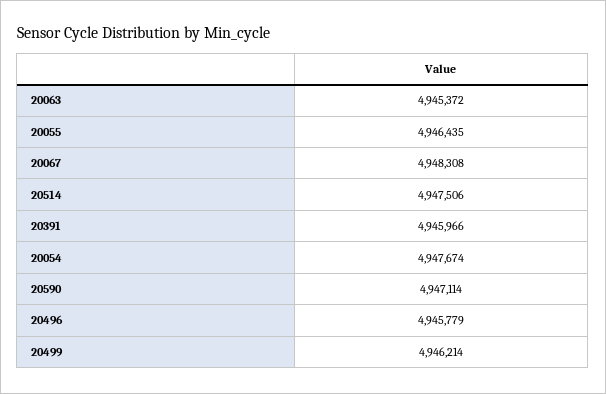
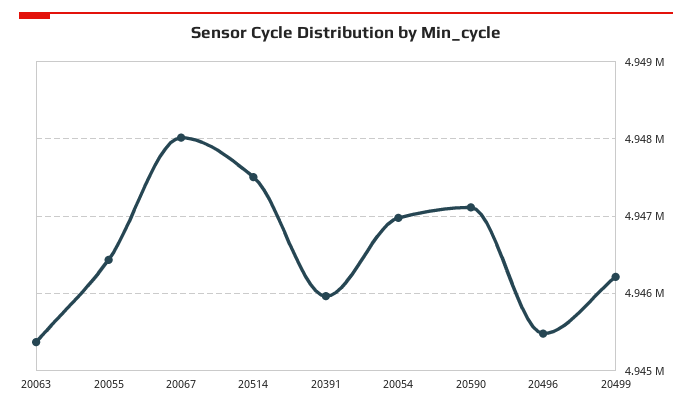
20067: 4948308 -> 4948000
20054: 4947674 -> 4947000
20496: 4945779 -> 4945500

